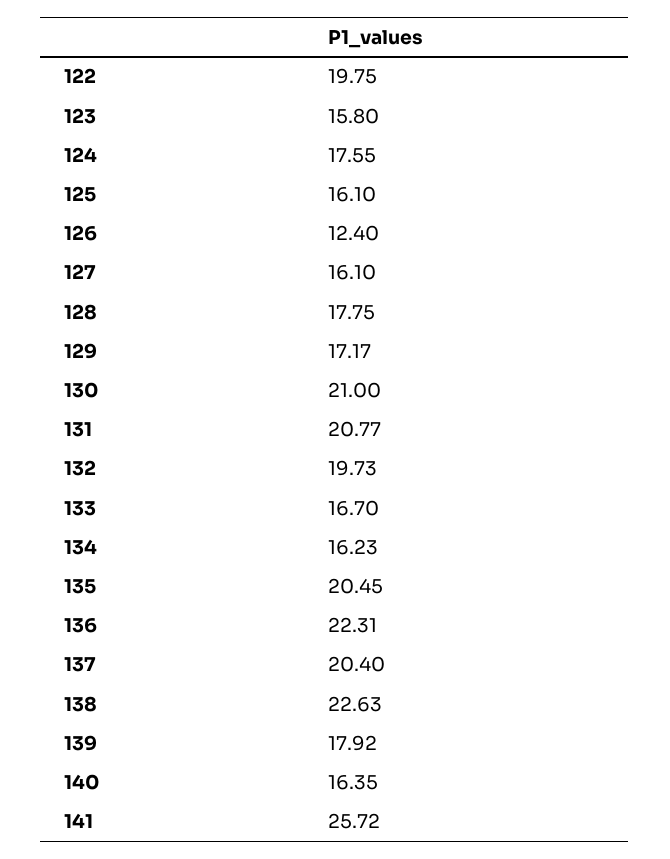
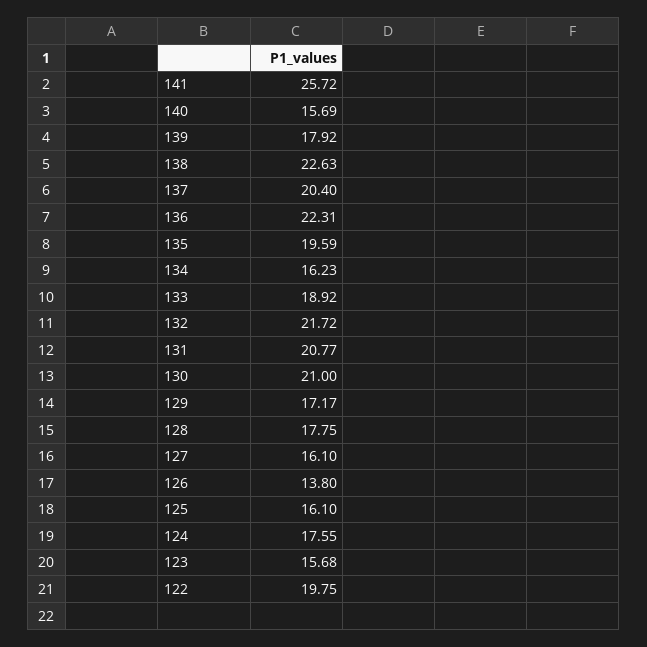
123: 15.8 -> 15.68
126: 12.4 -> 13.8
132: 19.73 -> 21.72
133: 16.7 -> 18.92
135: 20.45 -> 19.59
140: 16.35 -> 15.69

